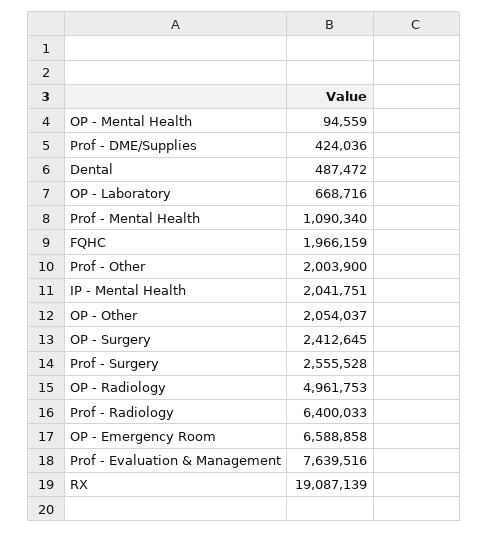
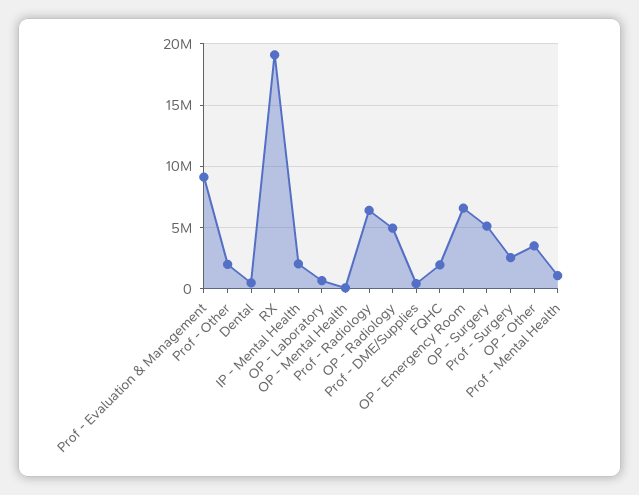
OP - Other: 2054037 -> 3500000
OP - Surgery: 2412645 -> 5000000
Prof - Evaluation & Management: 7639516 -> 9000000

